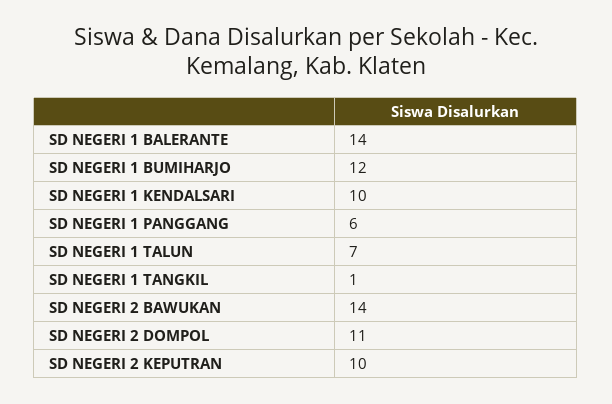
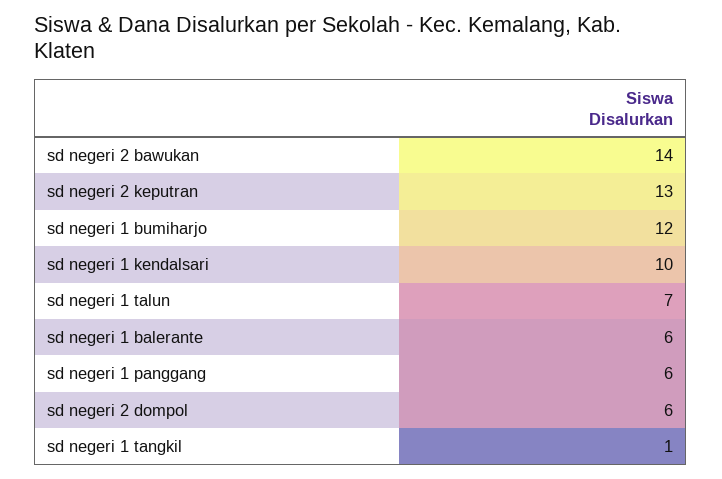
SD NEGERI 1 BALERANTE: 14 -> 6
SD NEGERI 2 DOMPOL: 11 -> 6
SD NEGERI 2 KEPUTRAN: 10 -> 13

